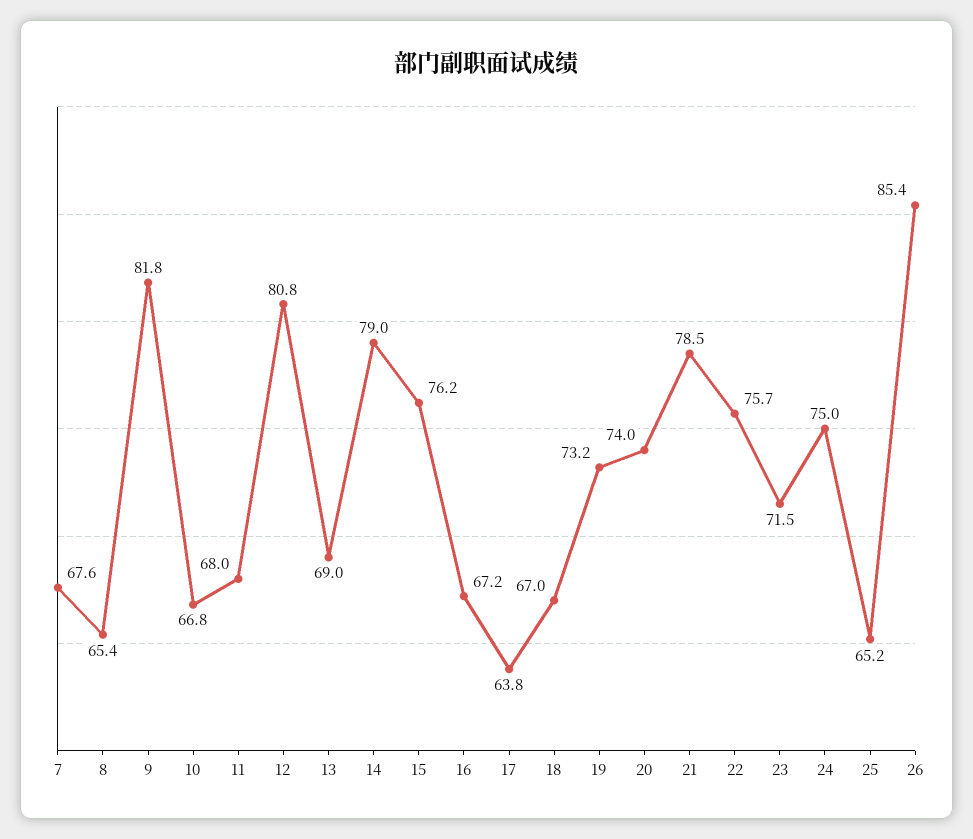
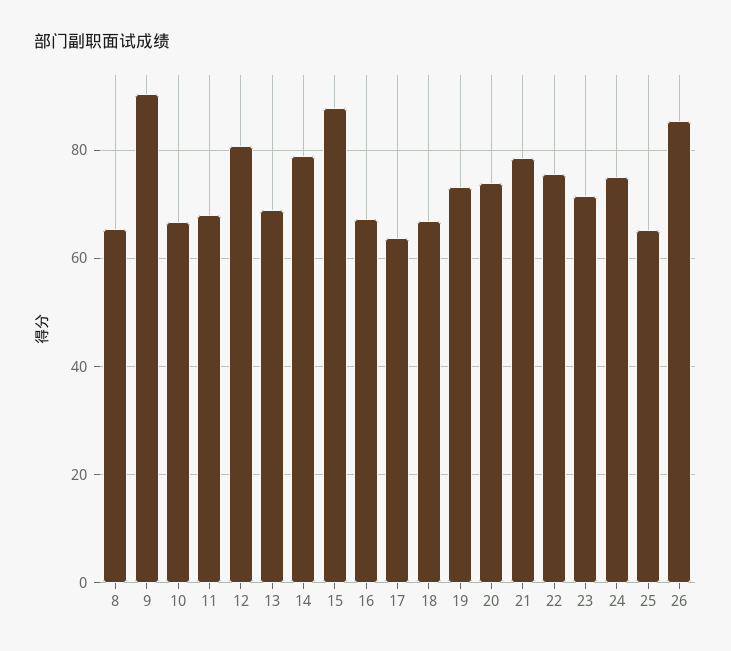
7: 67.6 -> none
9: 81.8 -> 90
15: 76.2 -> 88

